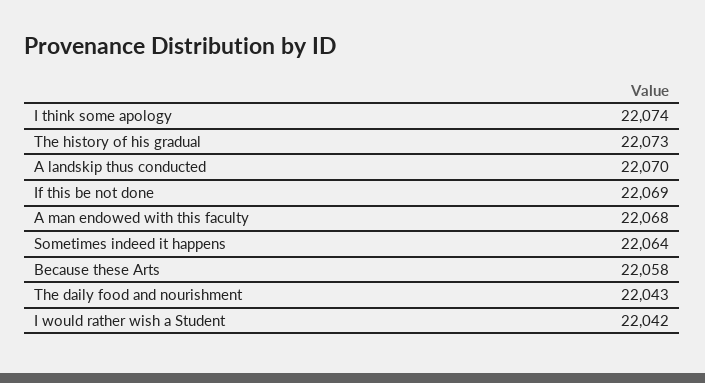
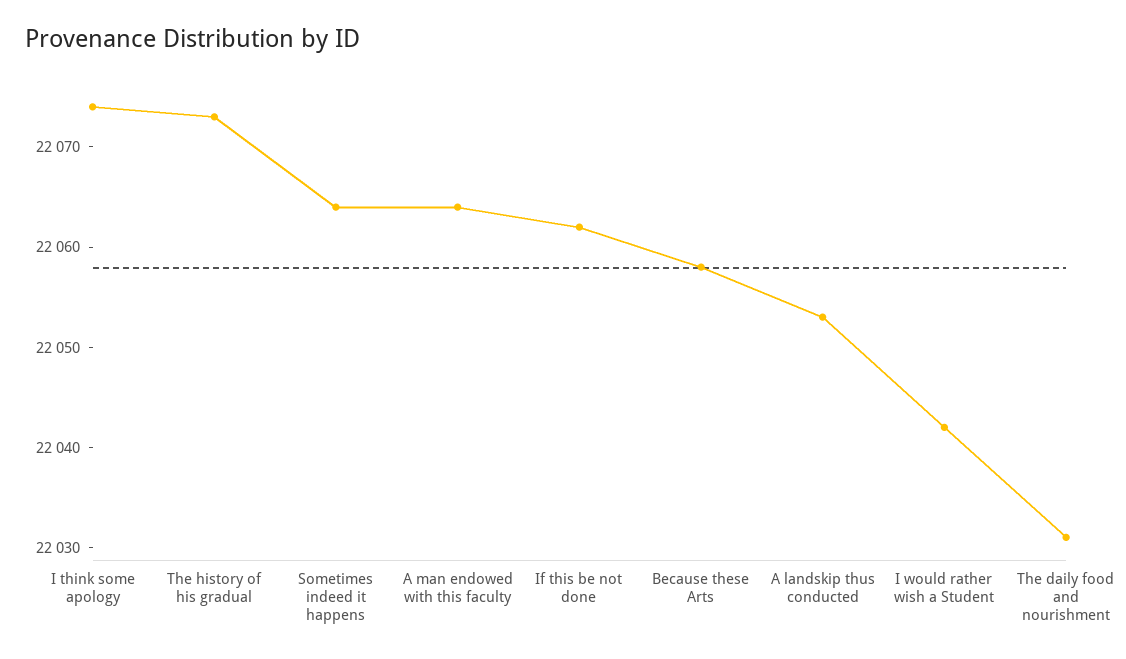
A landskip thus conducted: 22070 -> 22053
If this be not done: 22069 -> 22062
A man endowed with this faculty: 22068 -> 22064
The daily food and nourishment: 22043 -> 22031

